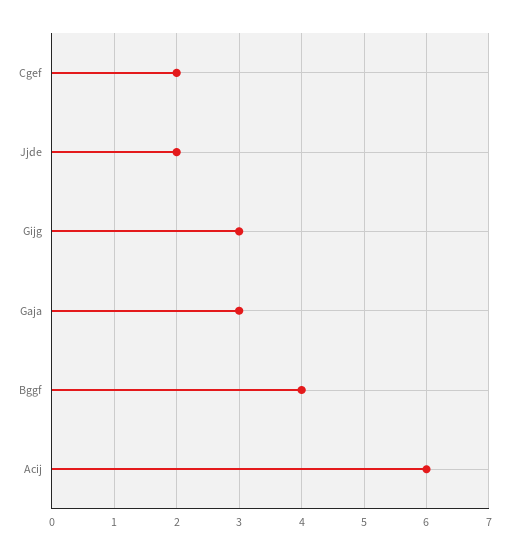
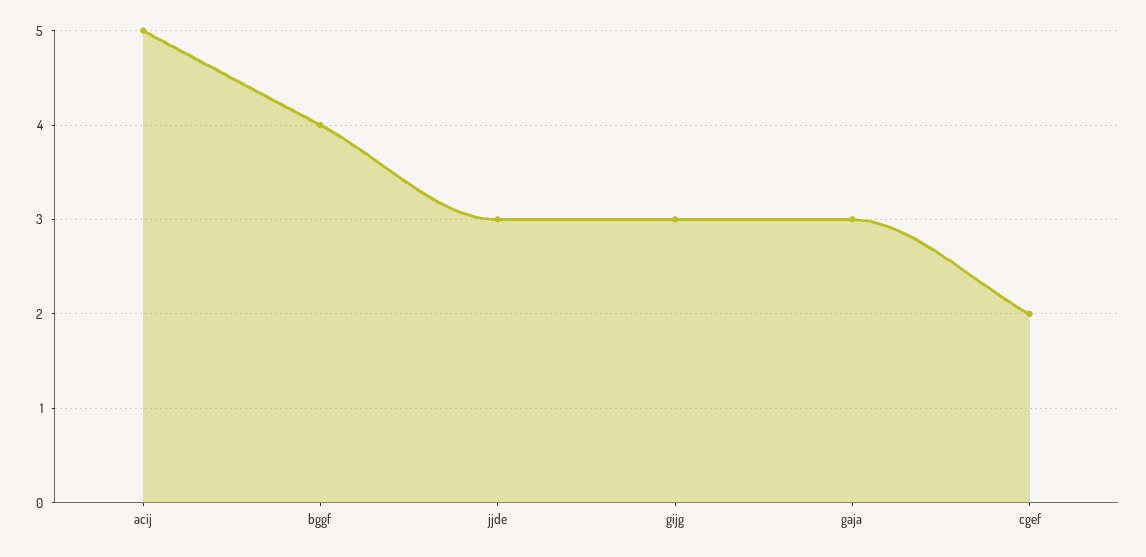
Jjde: 2 -> 3
Acij: 6 -> 5

